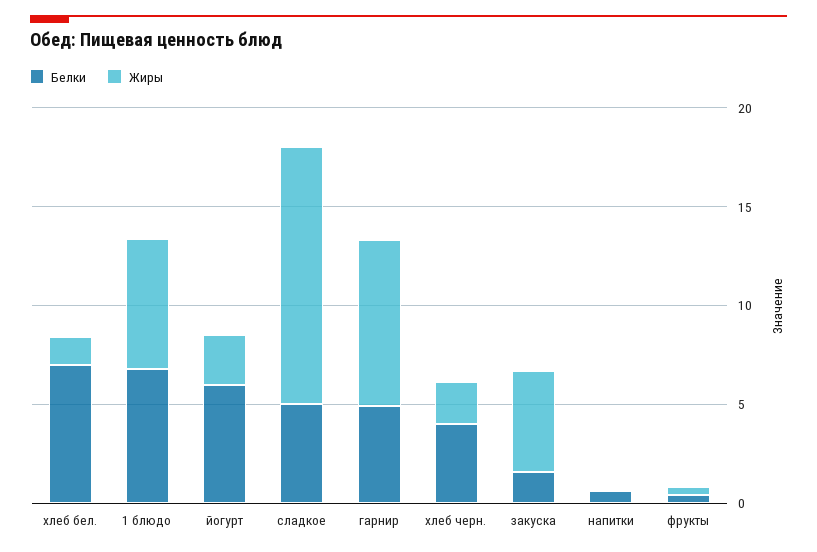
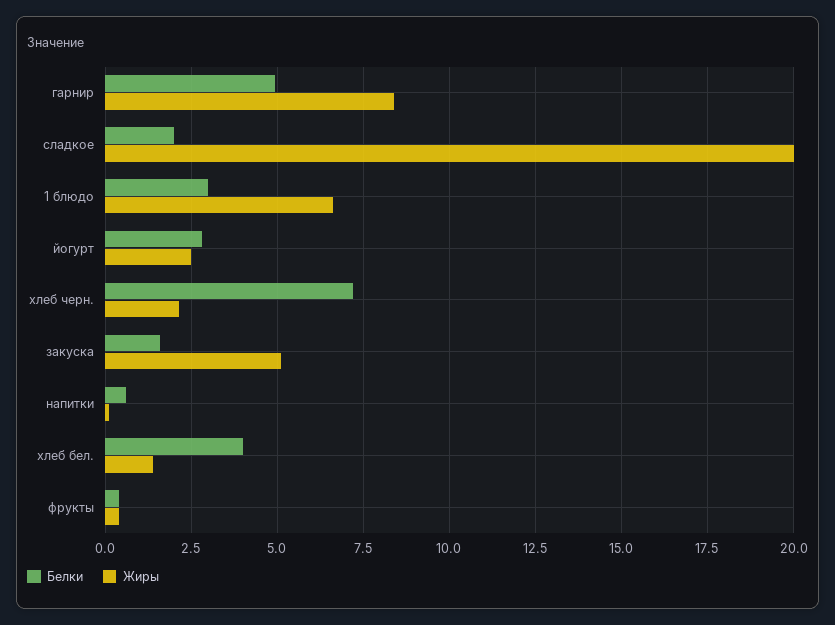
Белки, хлеб бел.: 7 -> 4
Белки, 1 блюдо: 7 -> 3
Белки, йогурт: 6 -> 2.75
Белки, сладкое: 5 -> 2
Жиры, сладкое: 13 -> 20
Белки, хлеб черн.: 4 -> 7.25

